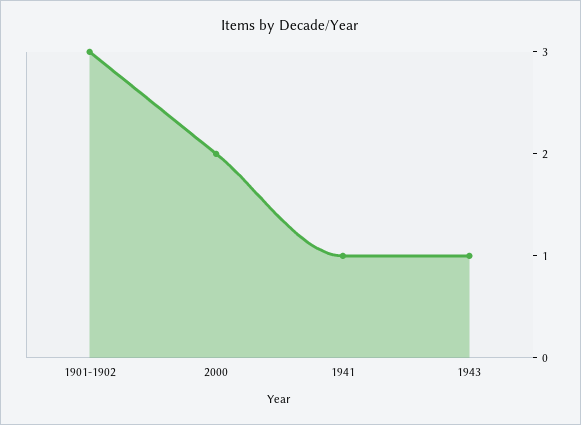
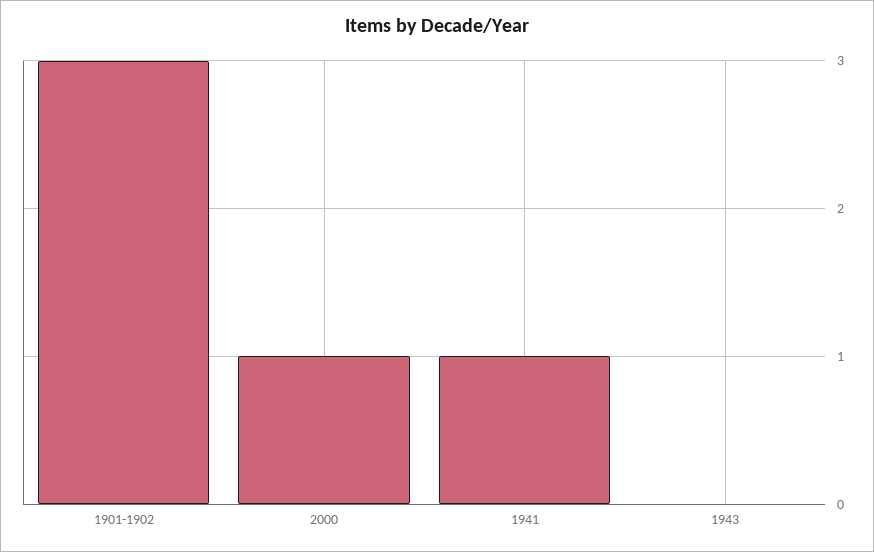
2000: 2 -> 1
1943: 1 -> 0

